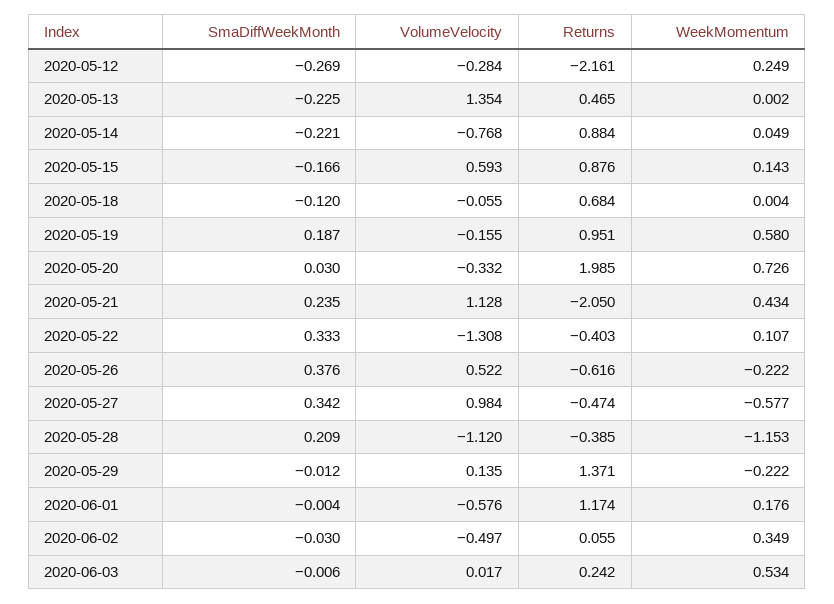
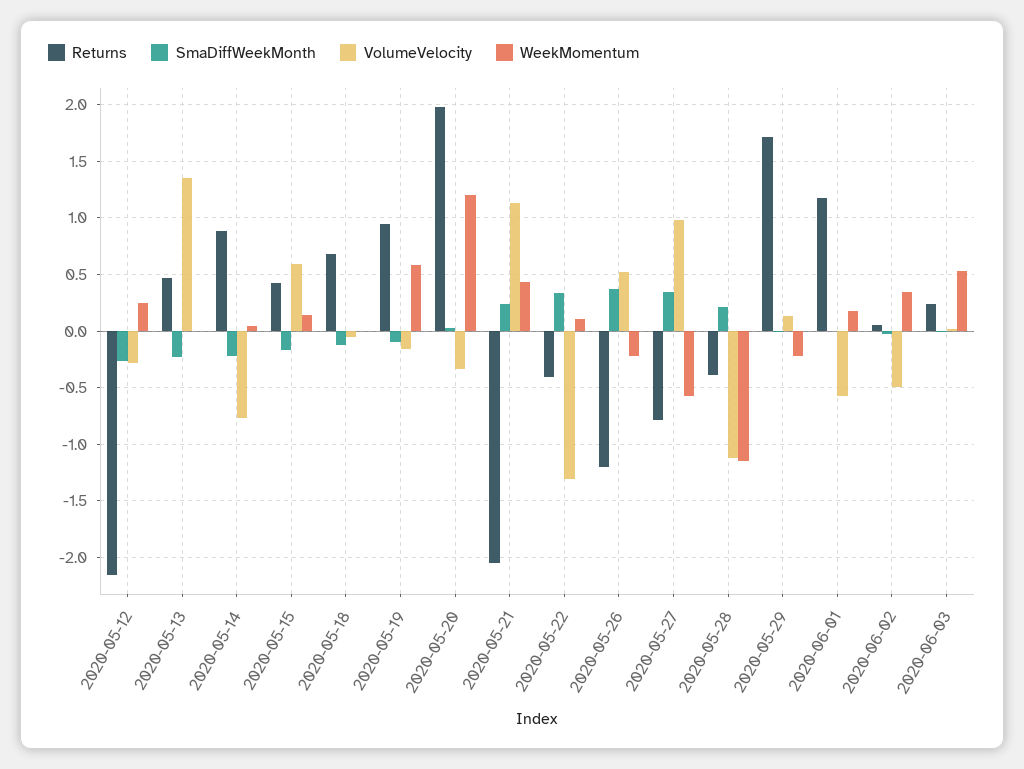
Returns, 2020-05-15: 0.876 -> 0.4
SmaDiffWeekMonth, 2020-05-19: 0.187 -> -0.1
WeekMomentum, 2020-05-20: 0.726 -> 1.2
Returns, 2020-05-26: -0.616 -> -1.2
Returns, 2020-05-27: -0.474 -> -0.8
Returns, 2020-05-29: 1.371 -> 1.7

